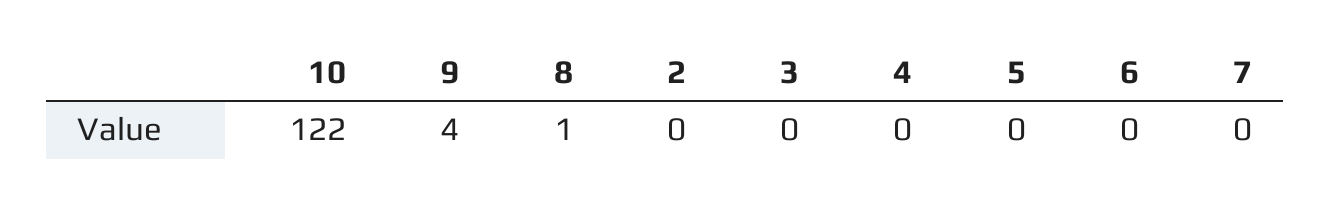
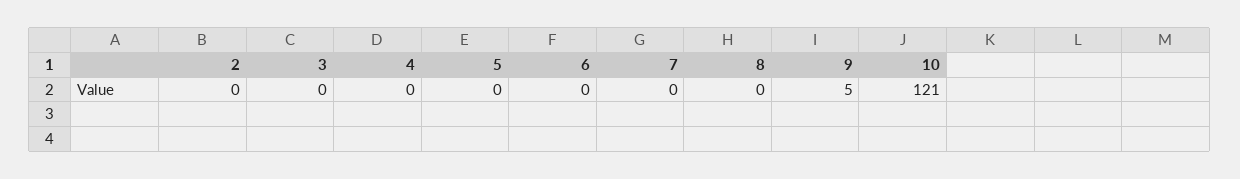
10: 122 -> 121
9: 4 -> 5
8: 1 -> 0

